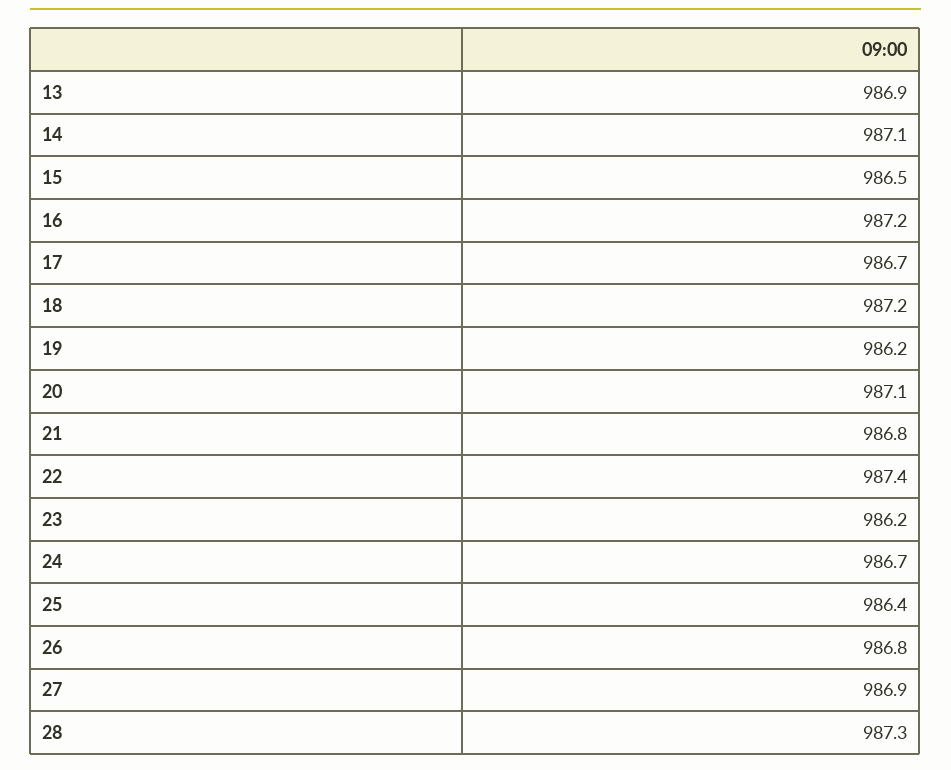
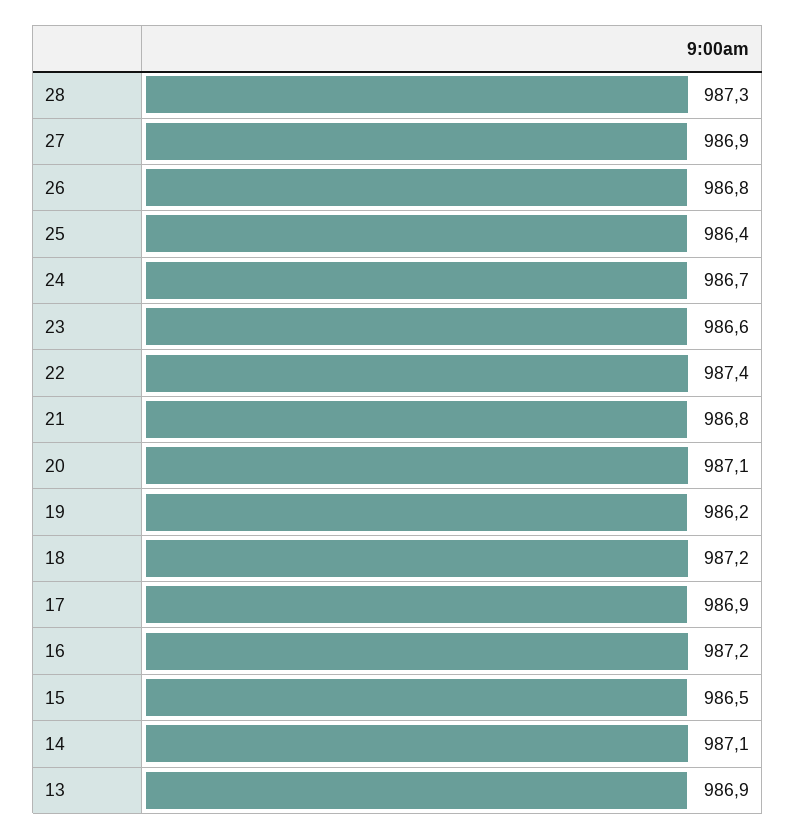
17: 986.7 -> 986.9
23: 986.2 -> 986.6

